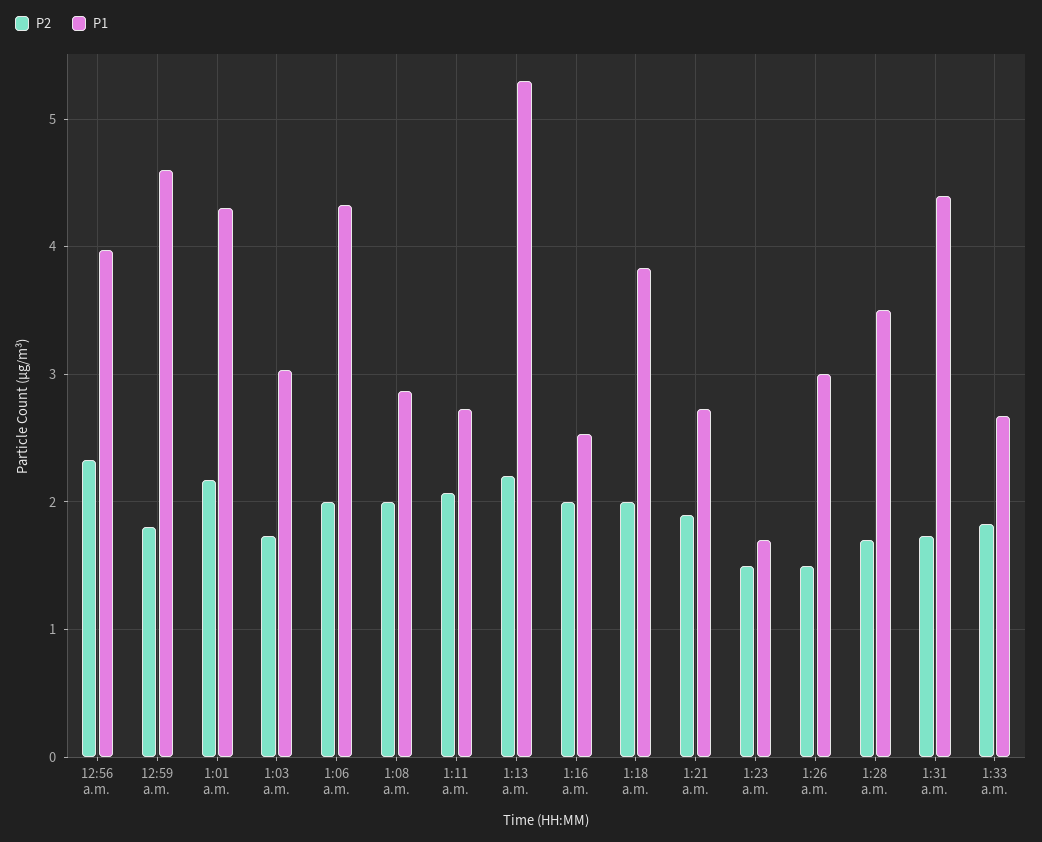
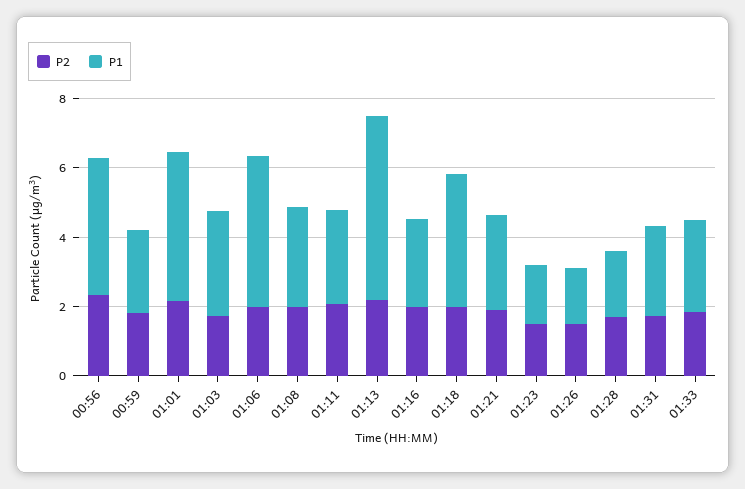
P1, 12:59 a.m.: 4.6 -> 2.5
P1, 1:26 a.m.: 3 -> 1.5
P1, 1:28 a.m.: 3.5 -> 2
P1, 1:31 a.m.: 4.4 -> 2.5

